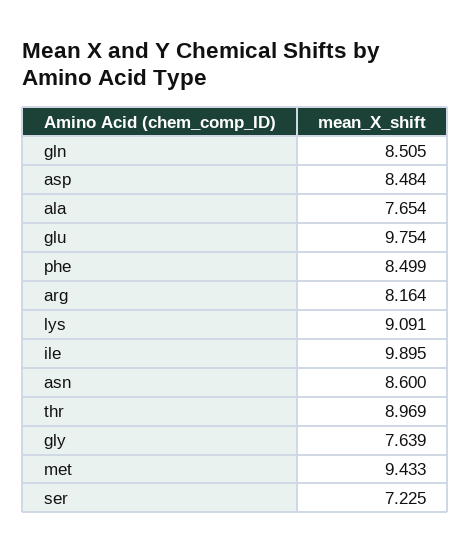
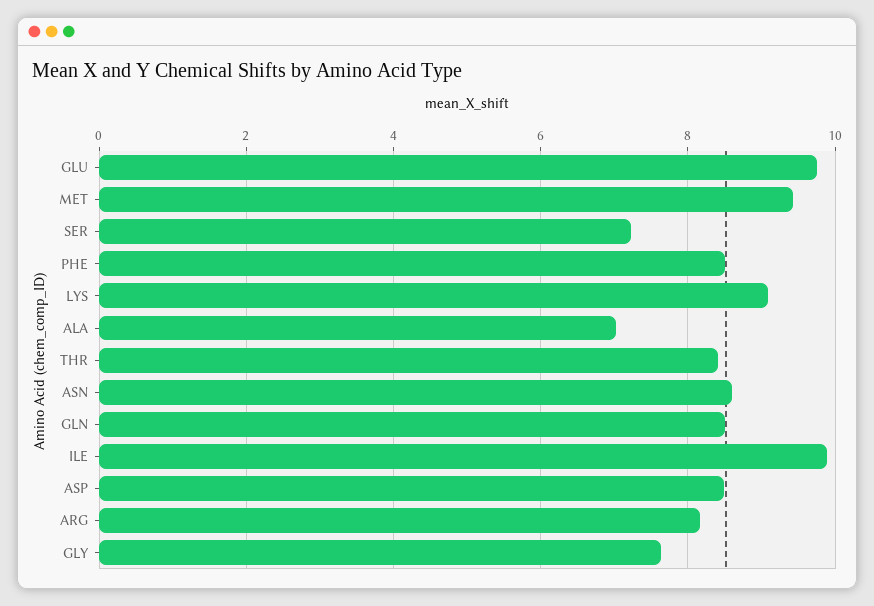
ala: 7.654 -> 7
thr: 8.969 -> 8.4

